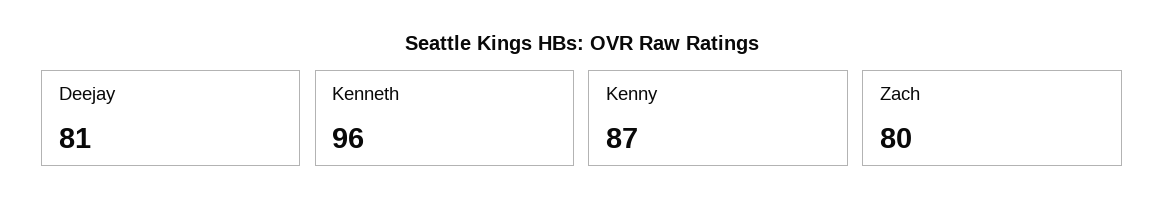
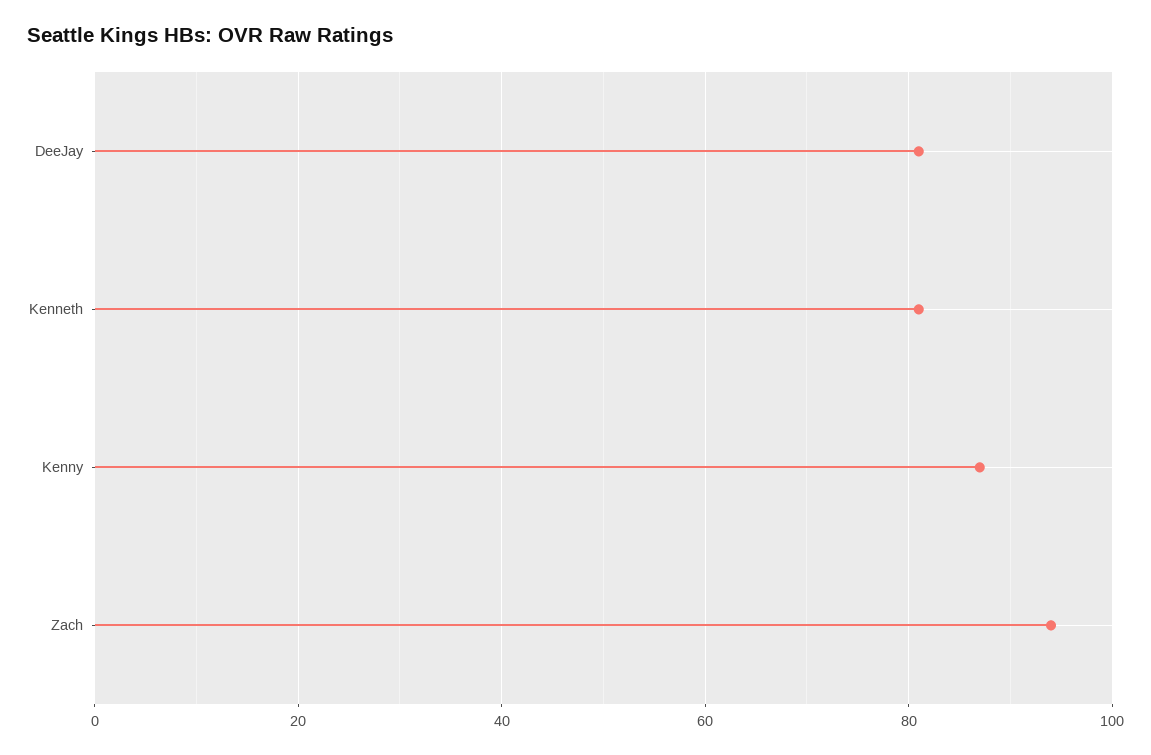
Kenneth: 96 -> 80
Zach: 80 -> 95

